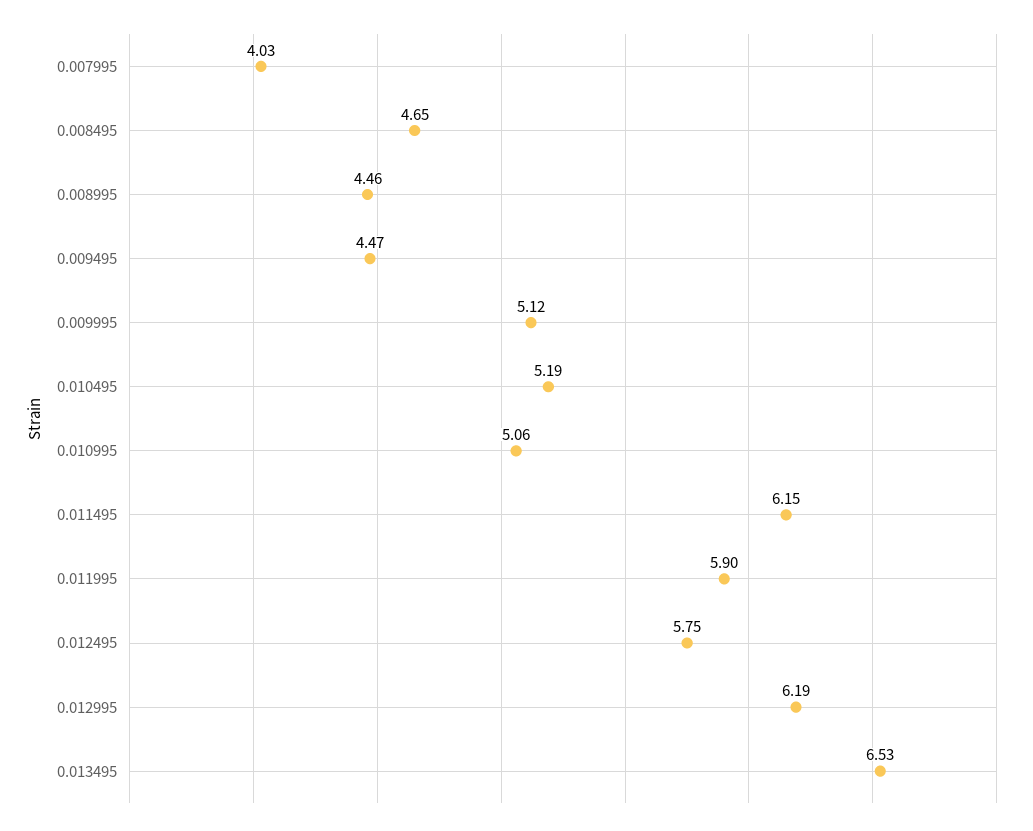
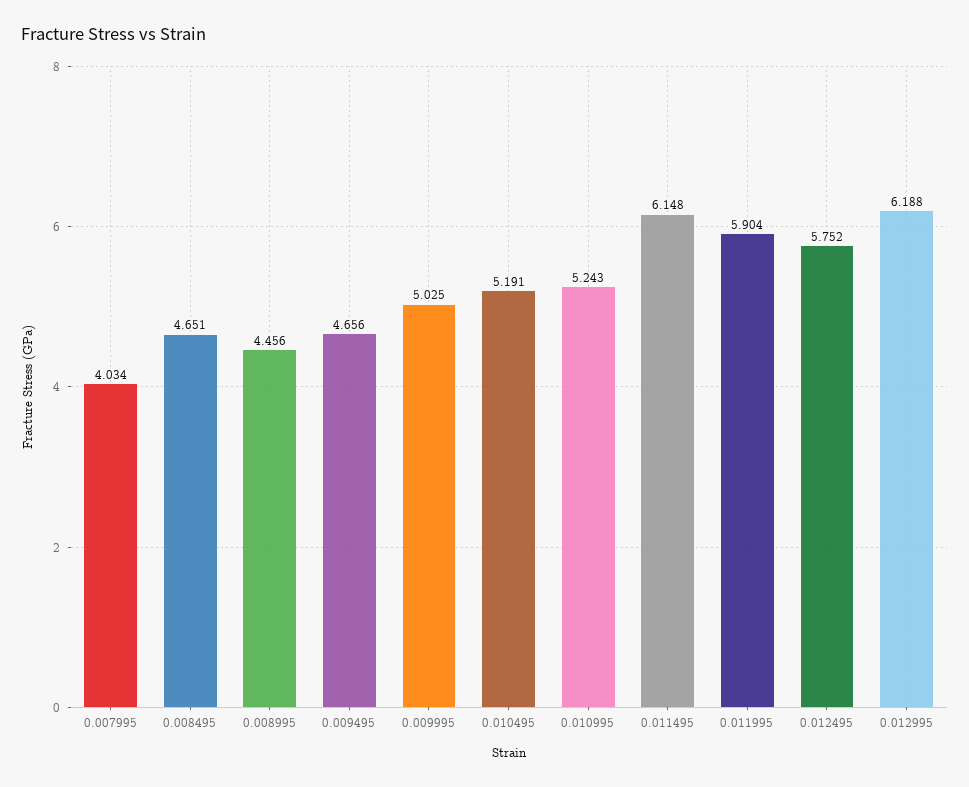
0.009495: 4.47 -> 4.656
0.009995: 5.12 -> 5.025
0.010995: 5.06 -> 5.243
0.013495: 6.53 -> none

